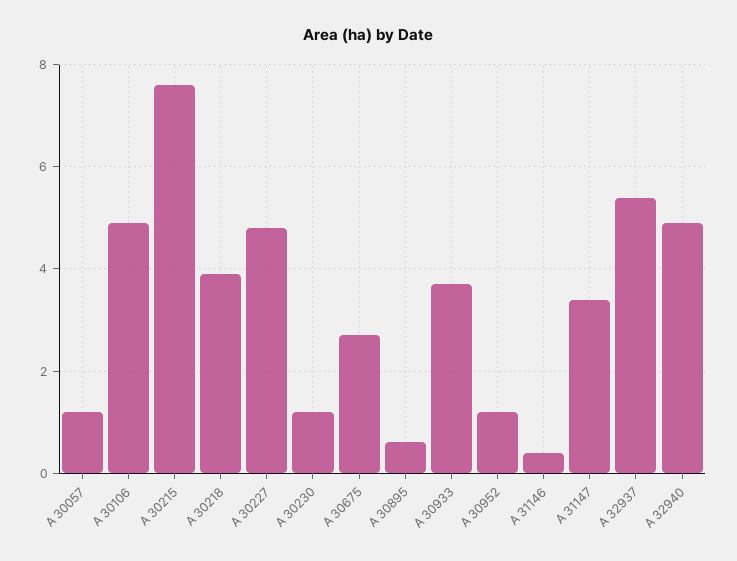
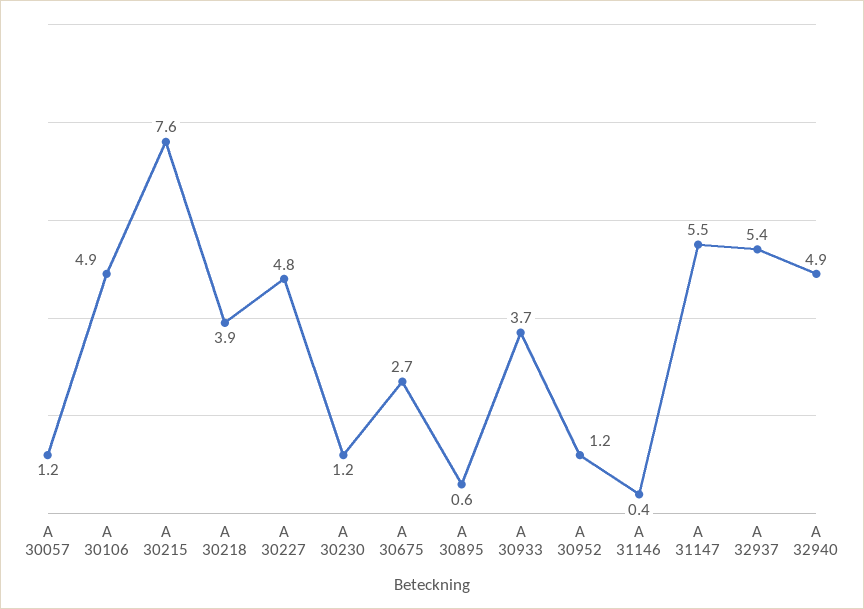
A 31147: 3.5 -> 5.5

